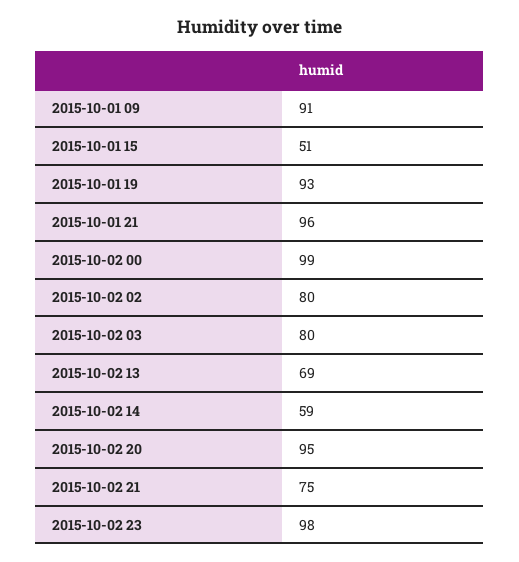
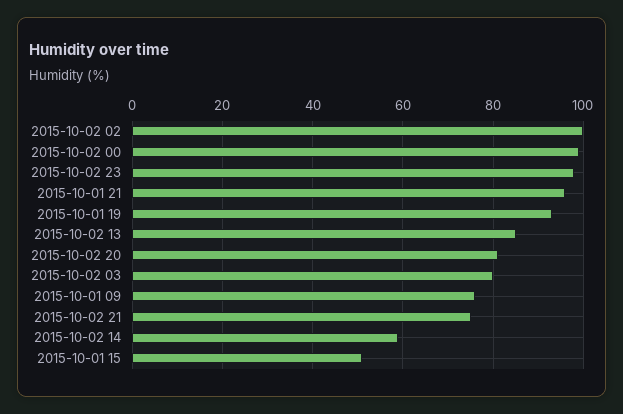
2015-10-01 09: 91 -> 75
2015-10-02 02: 80 -> 100
2015-10-02 13: 69 -> 85
2015-10-02 20: 95 -> 80

